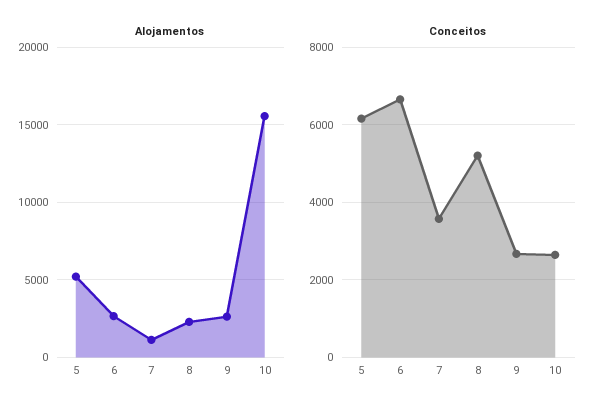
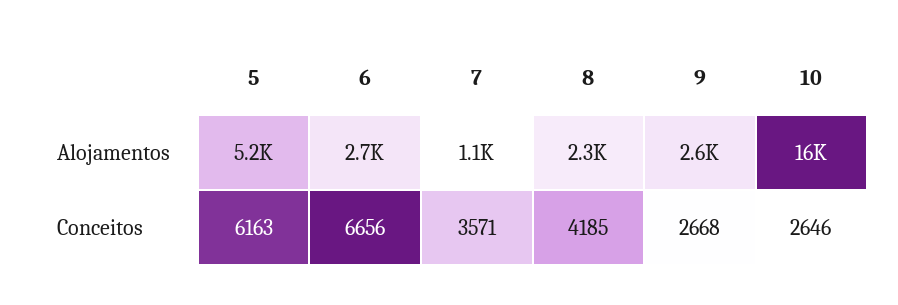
Conceitos, 8: 5200 -> 4185

